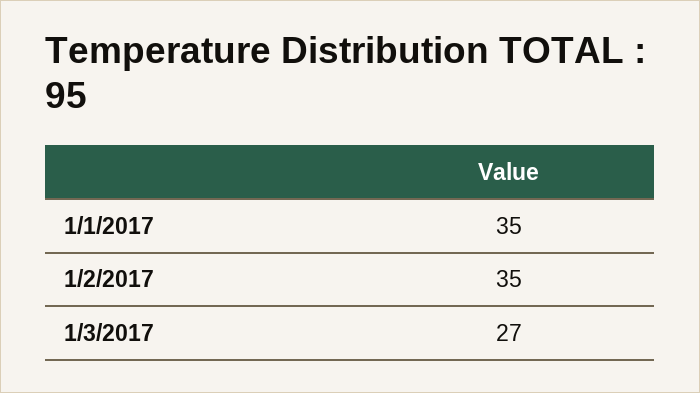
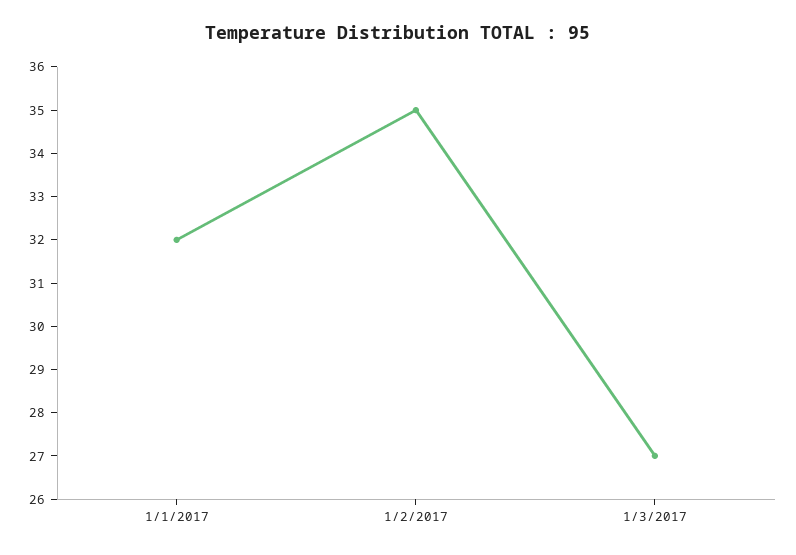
1/1/2017: 35 -> 32

